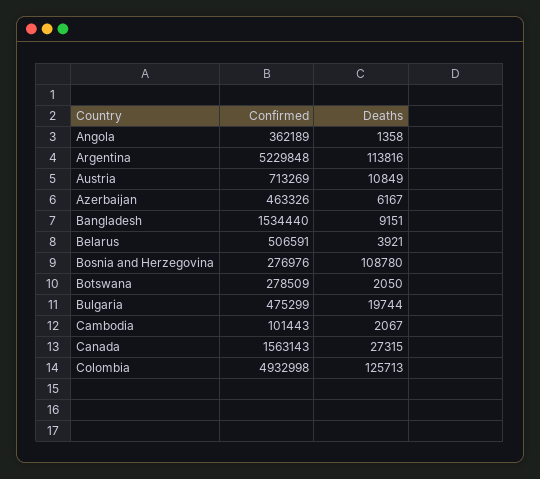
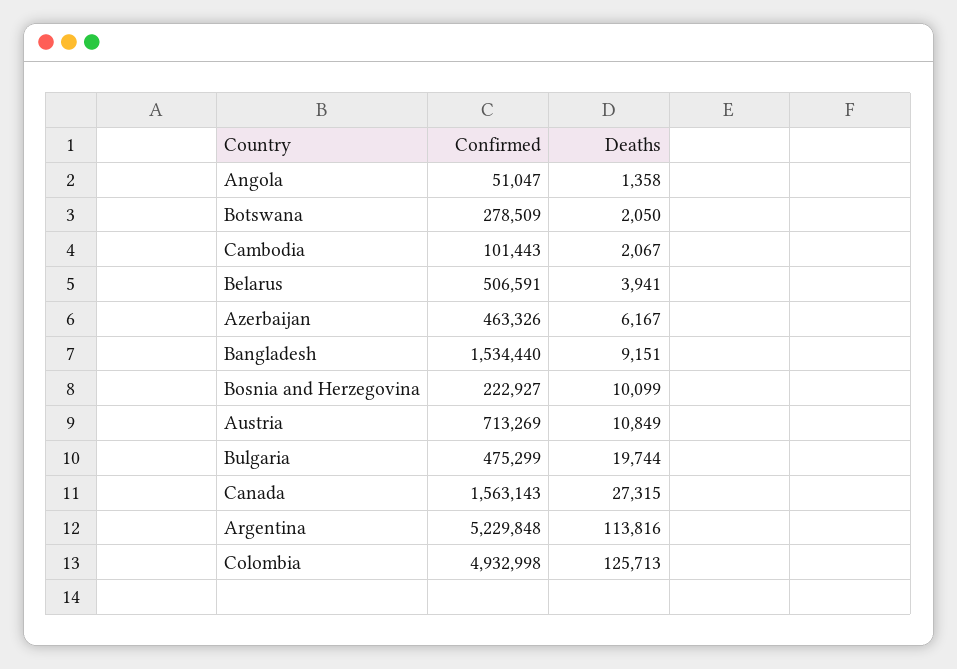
Confirmed, Angola: 362189 -> 51047
Deaths, Belarus: 3921 -> 3941
Confirmed, Bosnia and Herzegovina: 276976 -> 222927
Deaths, Bosnia and Herzegovina: 108780 -> 10099

